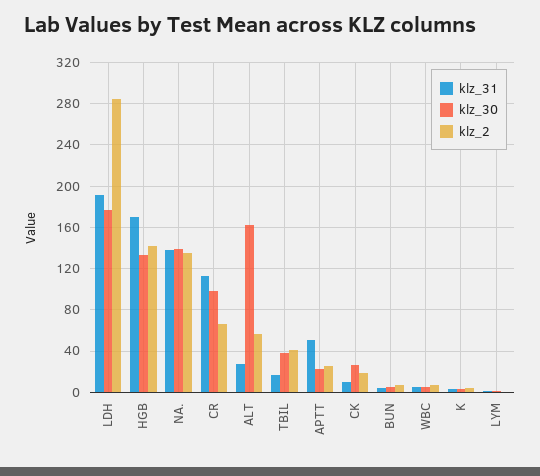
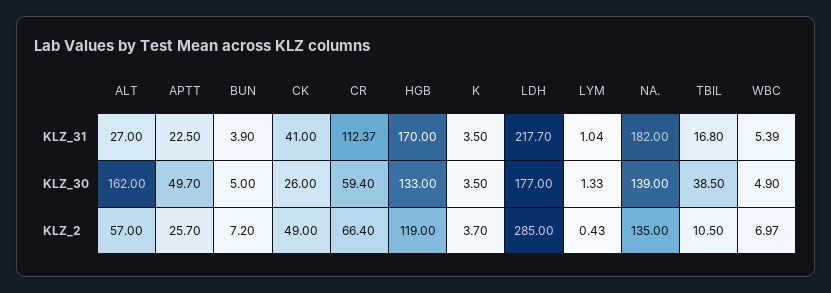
klz_31, LDH: 190 -> 217.7
klz_2, HGB: 140 -> 119
klz_31, NA.: 140 -> 182
klz_30, CR: 100 -> 59.4
klz_2, TBIL: 40 -> 10.5
klz_31, APTT: 50 -> 22.5
klz_30, APTT: 20 -> 49.7
klz_31, CK: 10 -> 41
klz_2, CK: 20 -> 49

